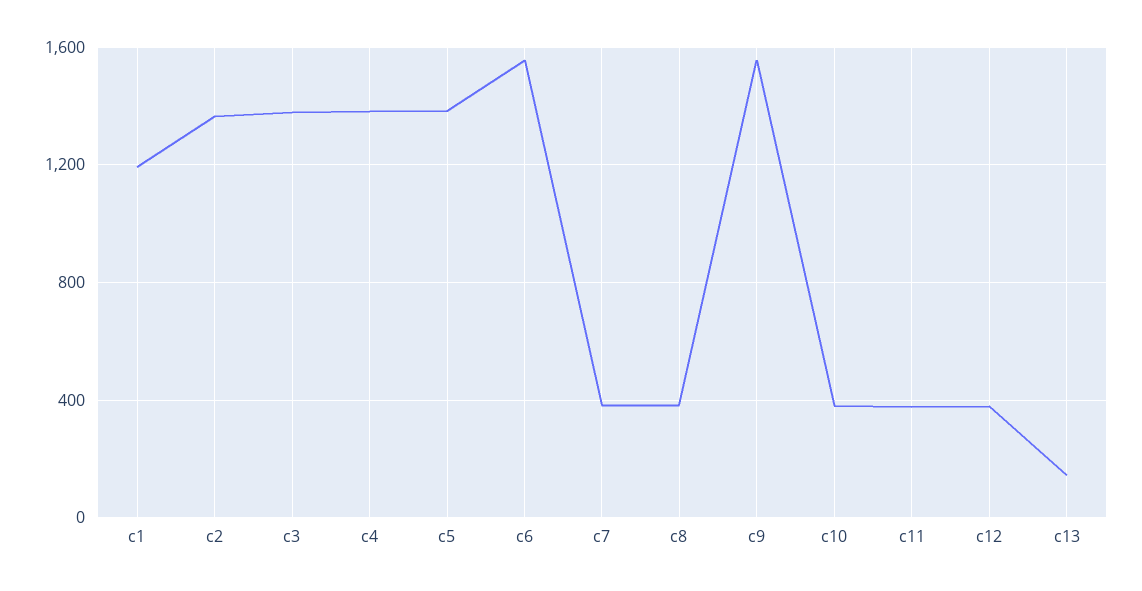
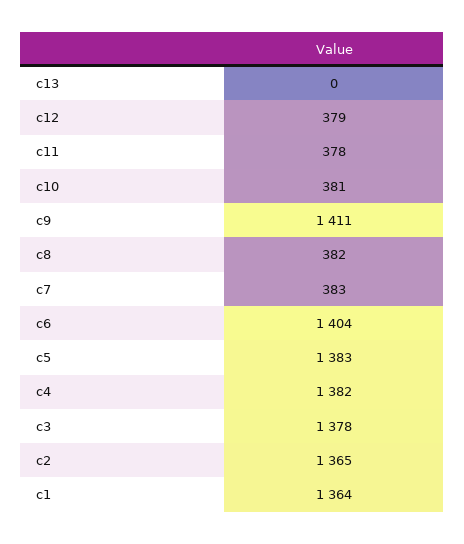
c1: 1200 -> 1364
c6: 1550 -> 1404
c9: 1550 -> 1411
c13: 150 -> 0

